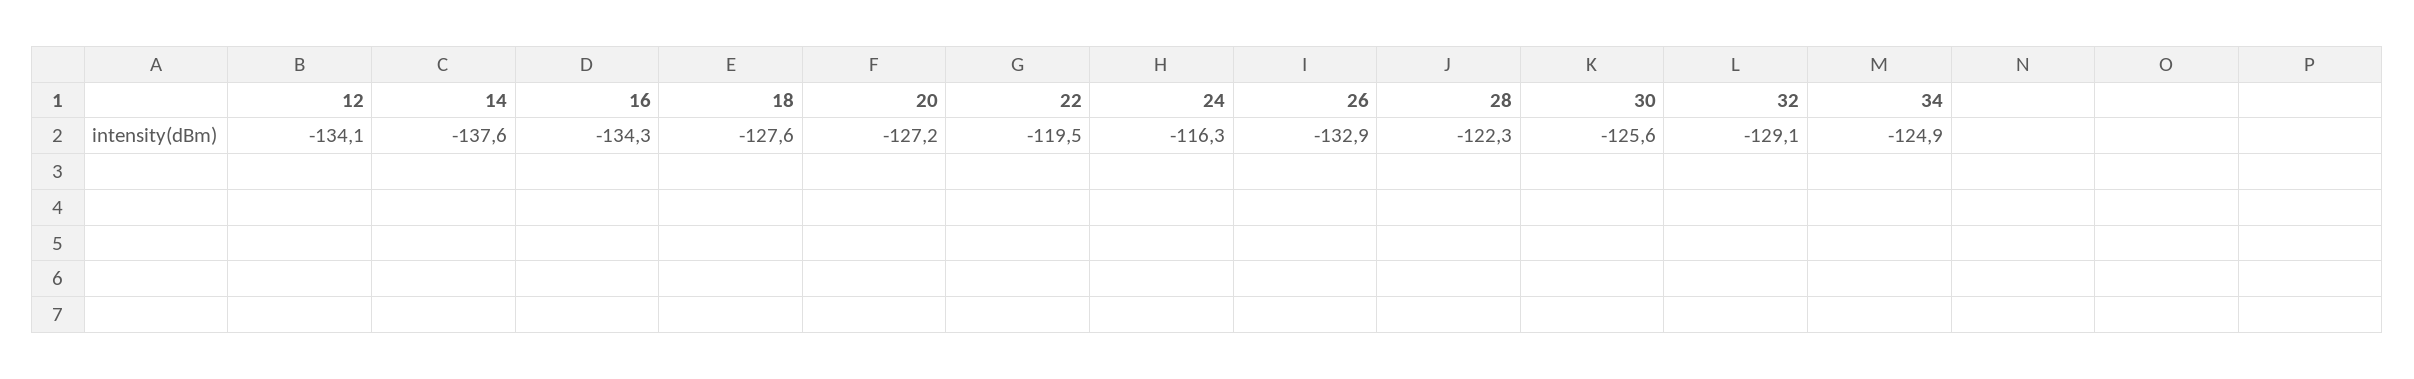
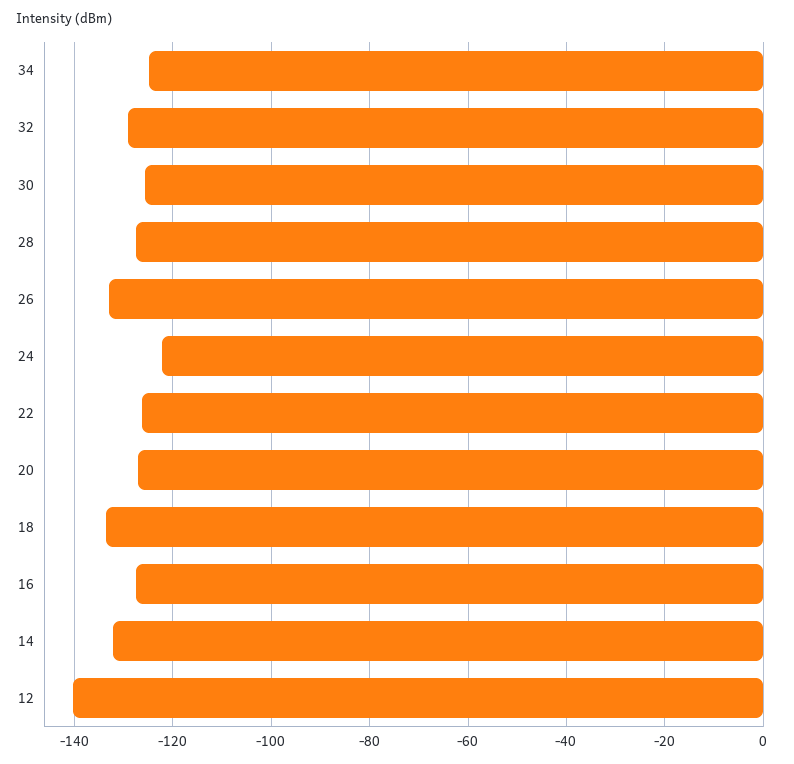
12: -134.1 -> -140
14: -137.6 -> -132
16: -134.3 -> -128
18: -127.6 -> -134
22: -119.5 -> -126
24: -116.3 -> -122
28: -122.3 -> -128

